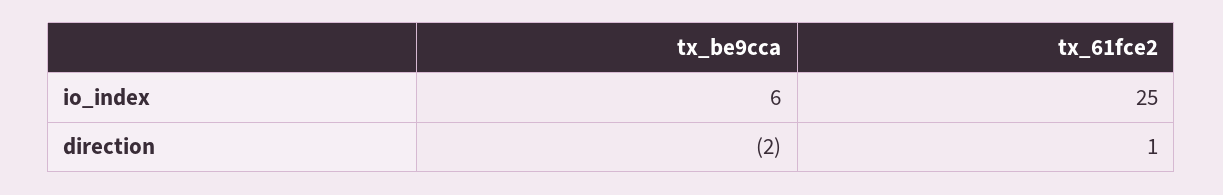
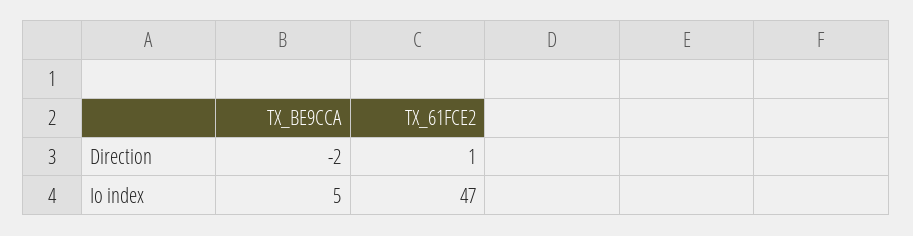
tx_be9cca, io_index: 6 -> 5
tx_61fce2, io_index: 25 -> 47

